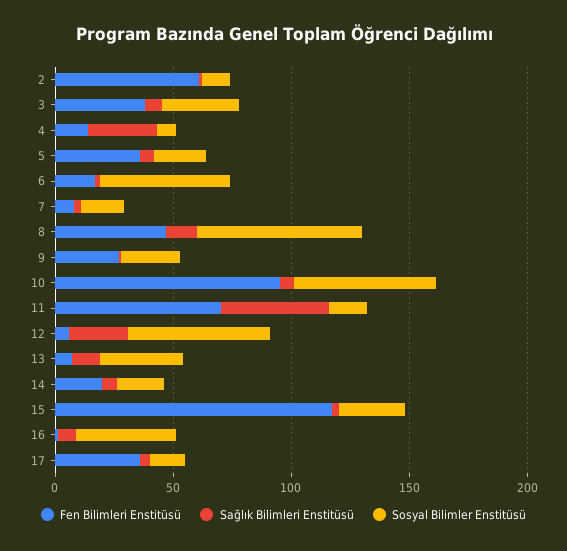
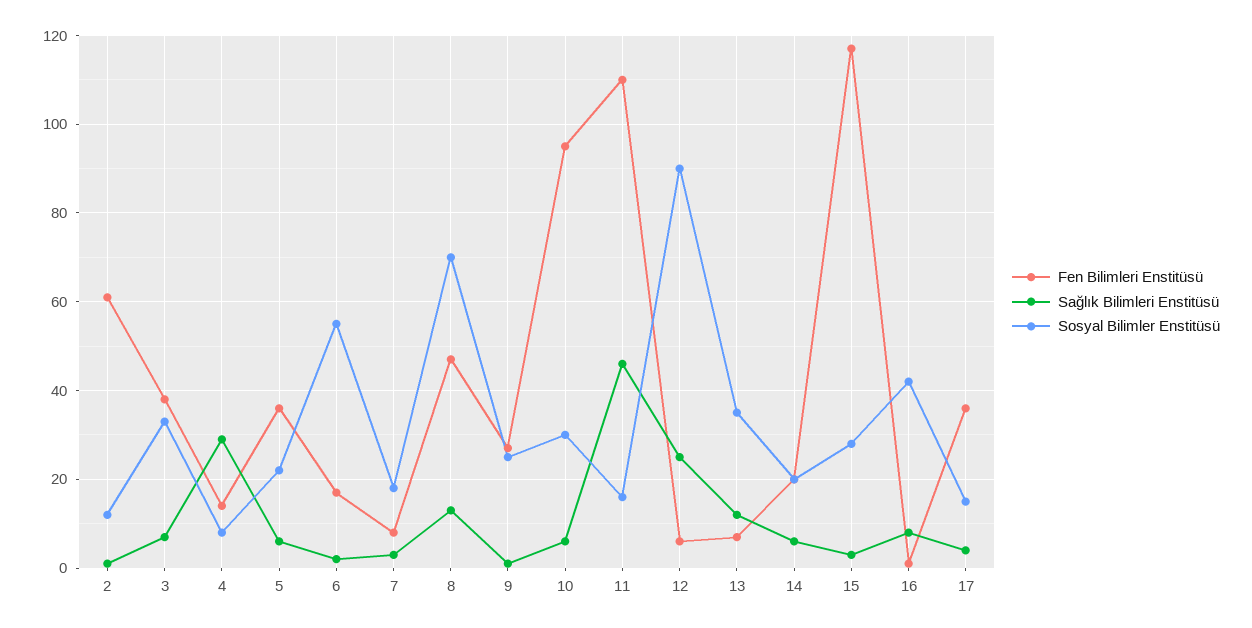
Sosyal Bilimler Enstitüsü, 10: 60 -> 30
Fen Bilimleri Enstitüsü, 11: 70 -> 110
Sosyal Bilimler Enstitüsü, 12: 60 -> 90

